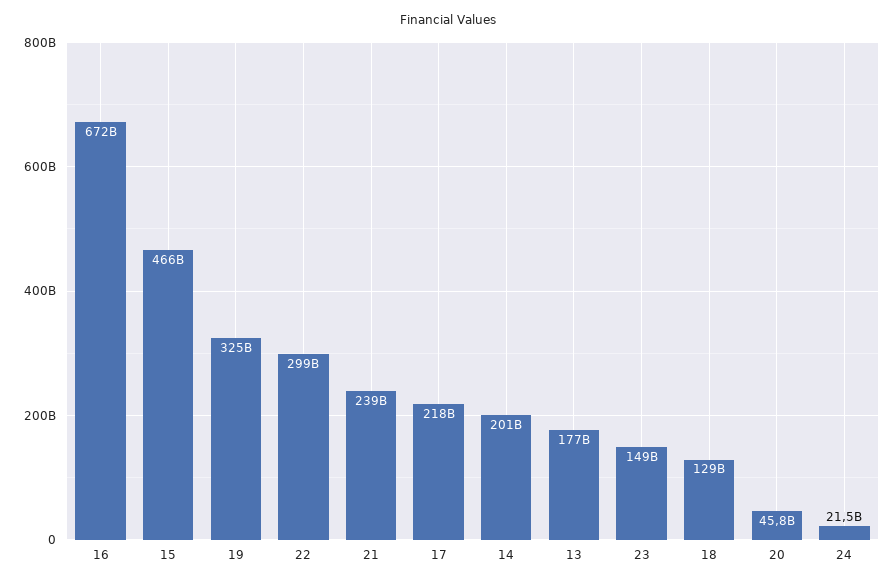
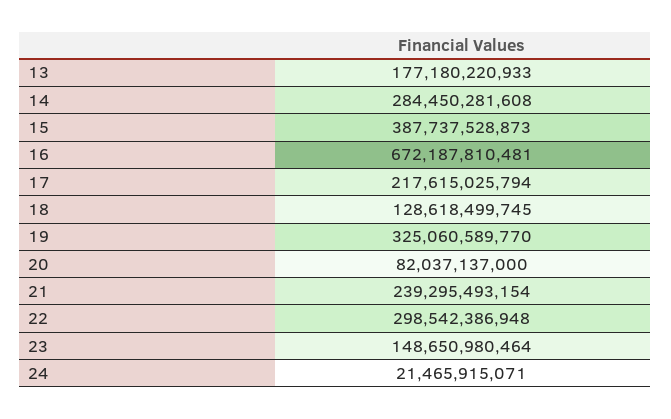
15: 466000000000 -> 387737528873
14: 201000000000 -> 284450281608
20: 45800000000 -> 82037137000

